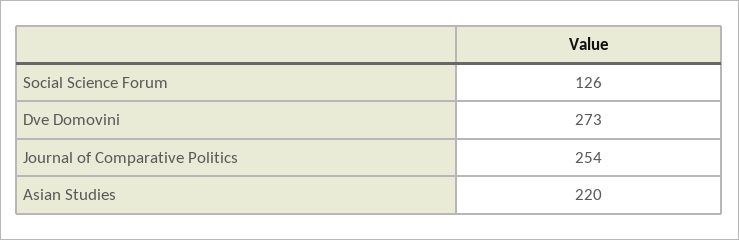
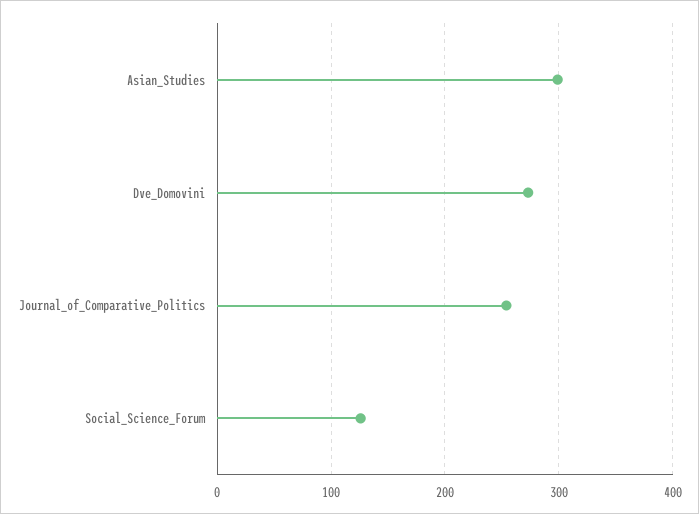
Asian Studies: 220 -> 300

